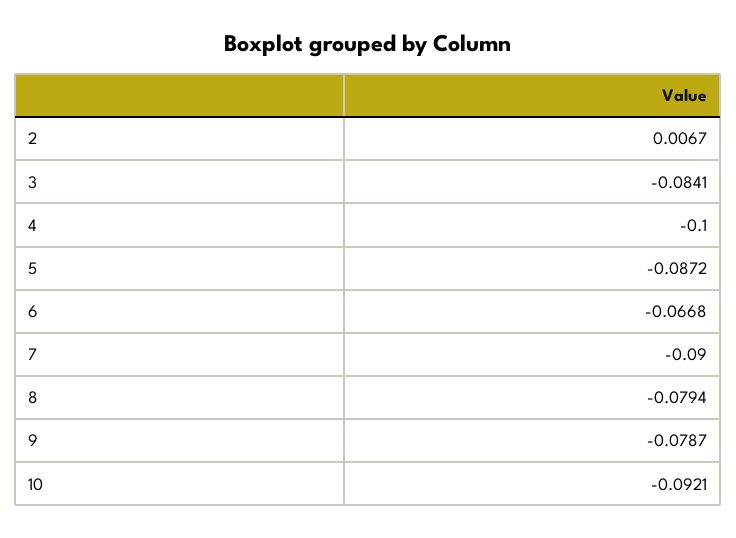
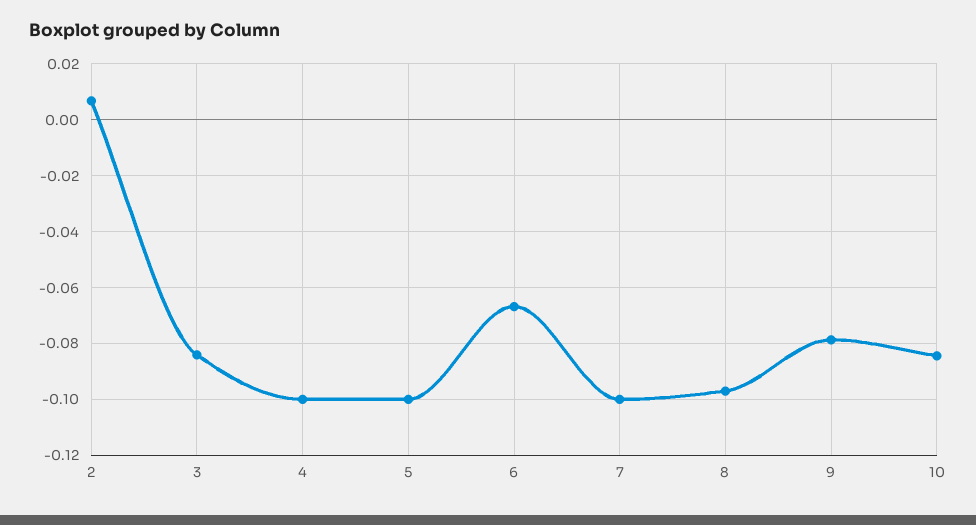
5: -0.0872 -> -0.1
7: -0.09 -> -0.1
8: -0.0794 -> -0.0975
10: -0.0921 -> -0.085

